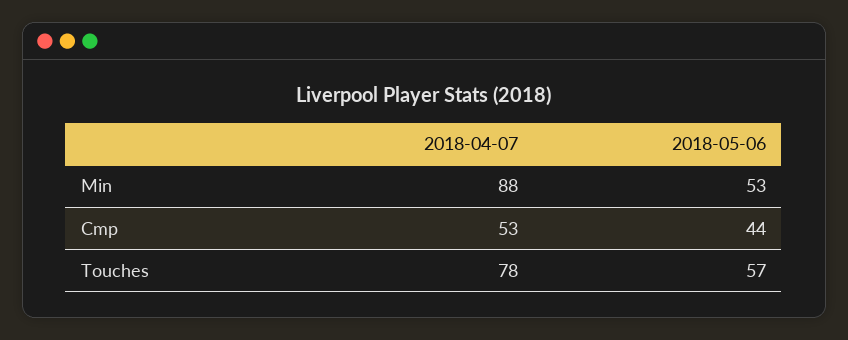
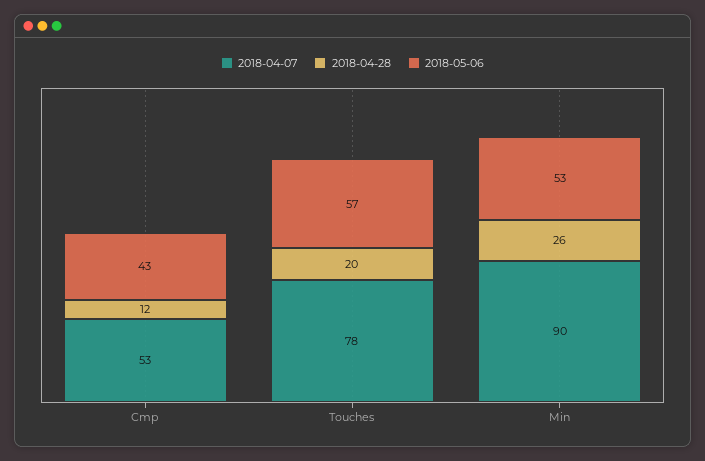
2018-04-07, Min: 88 -> 90
2018-05-06, Cmp: 44 -> 43
2018-04-28, Cmp: none -> 12
2018-04-28, Touches: none -> 20
2018-04-28, Min: none -> 26

